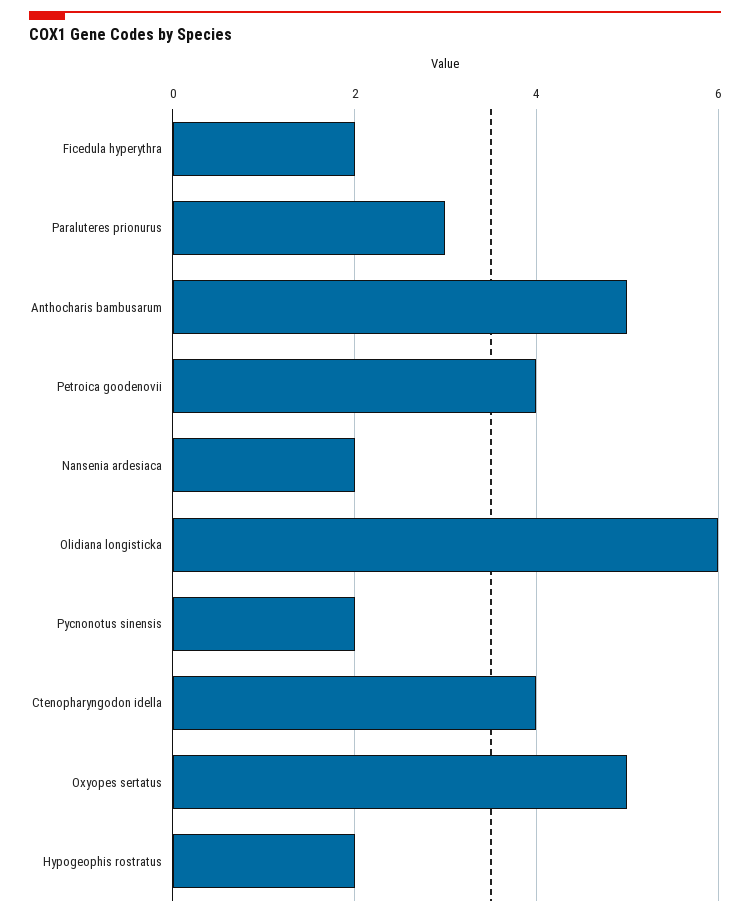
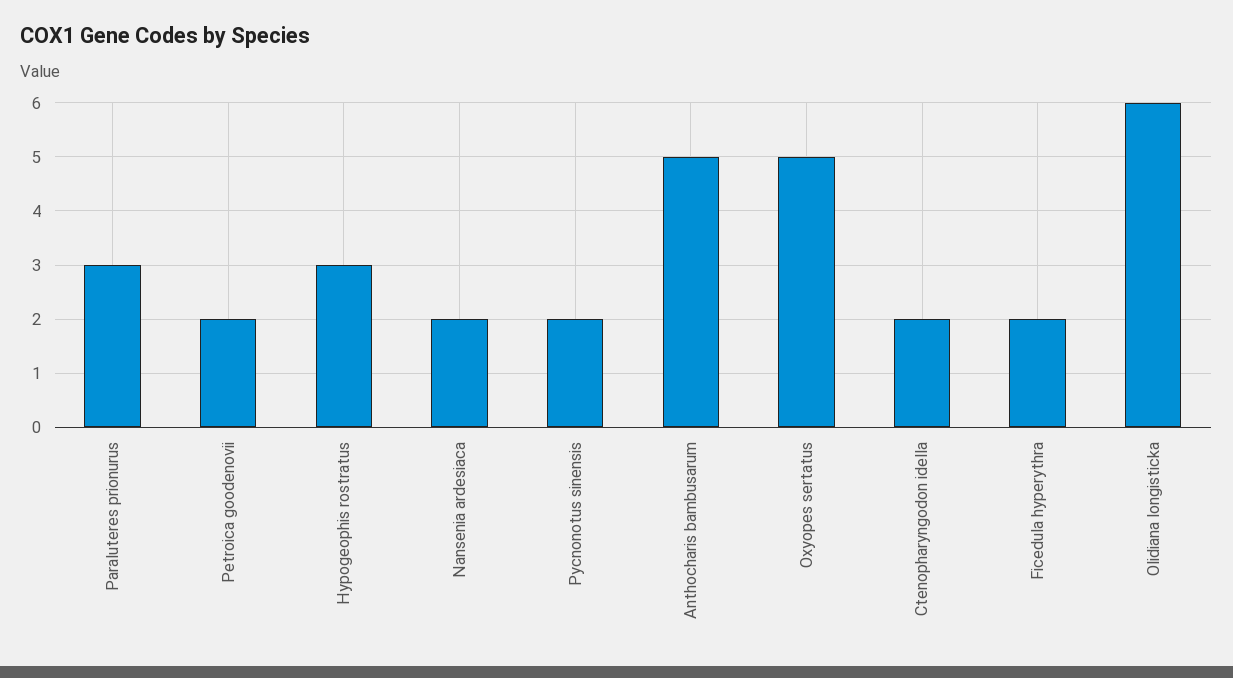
Petroica goodenovii: 4 -> 2
Ctenopharyngodon idella: 4 -> 2
Hypogeophis rostratus: 2 -> 3

